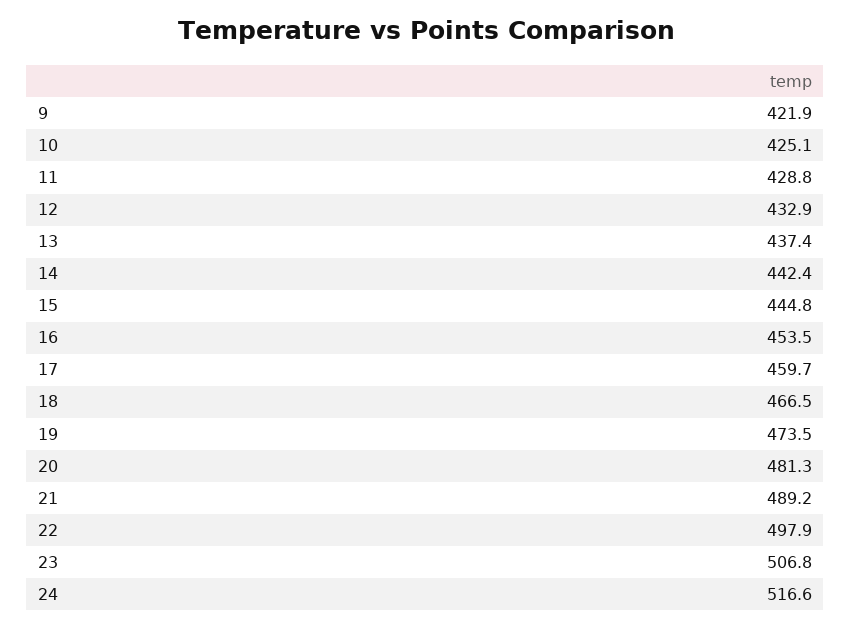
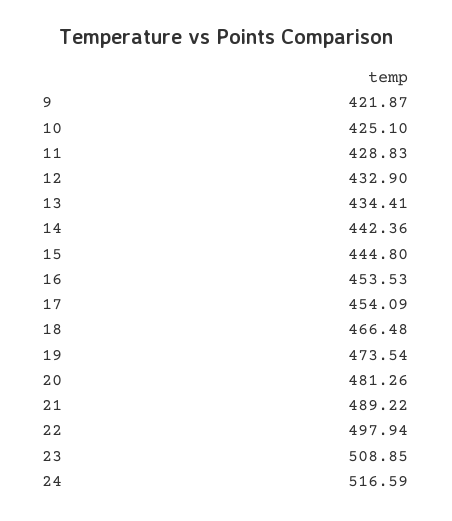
13: 437.4 -> 434.41
17: 459.7 -> 454.09
23: 506.8 -> 508.85

